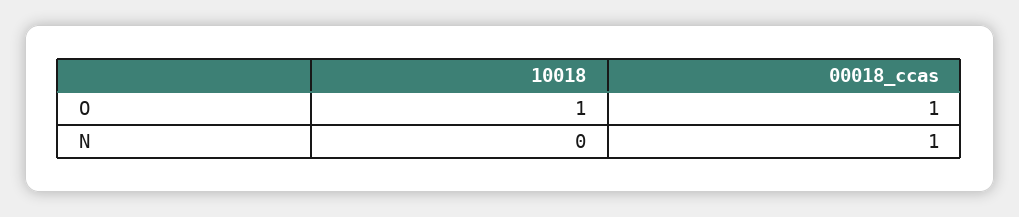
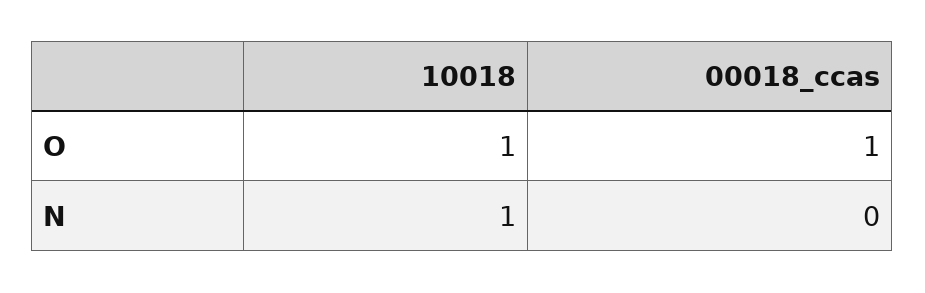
10018, N: 0 -> 1
00018_ccas, N: 1 -> 0

